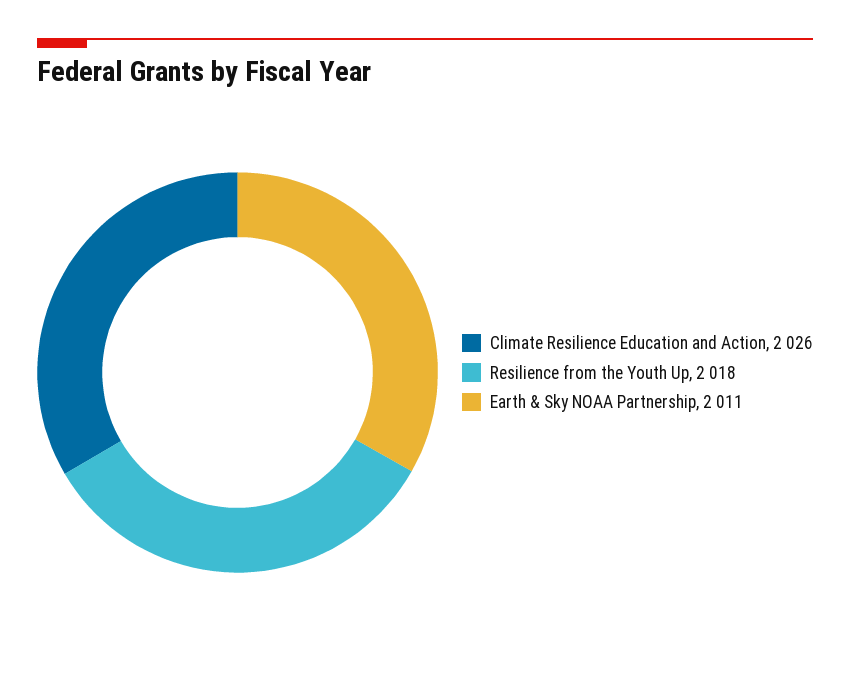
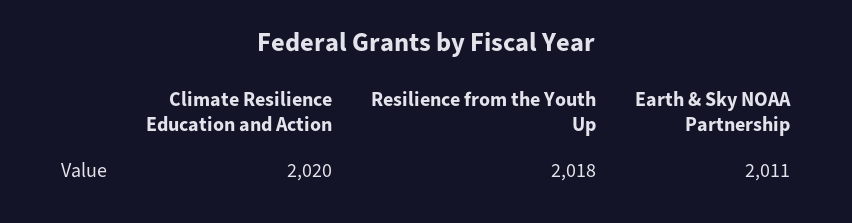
Climate Resilience Education and Action: 2026 -> 2020

